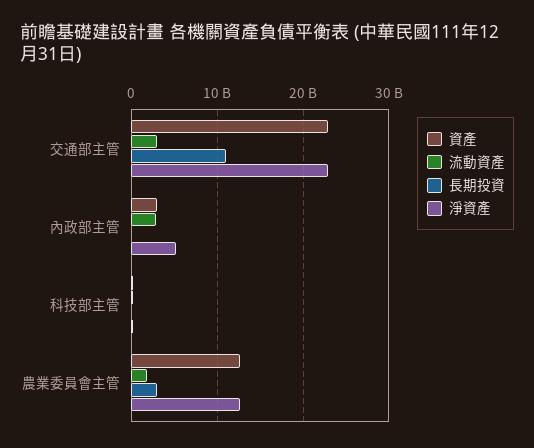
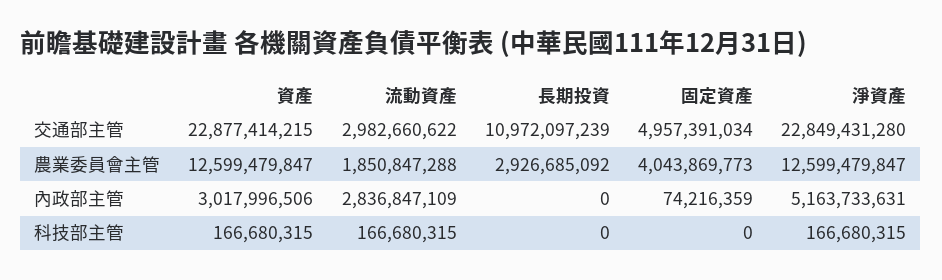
固定資產, 交通部主管: none -> 4957391034
固定資產, 農業委員會主管: none -> 4043869773
固定資產, 內政部主管: none -> 74216359
固定資產, 科技部主管: none -> 0

